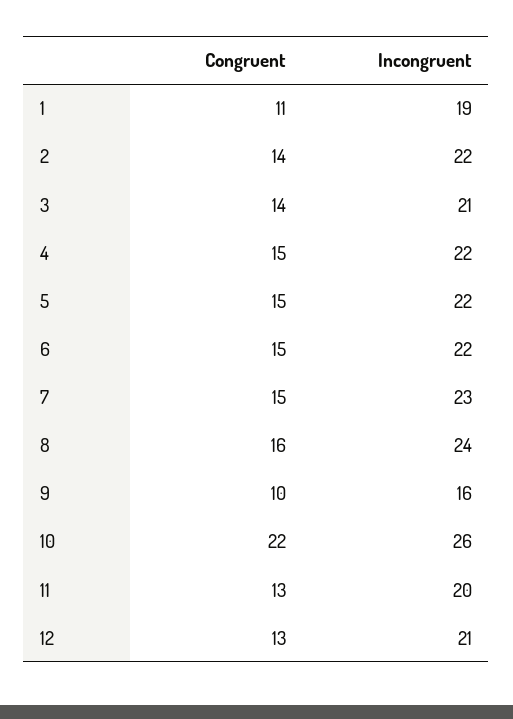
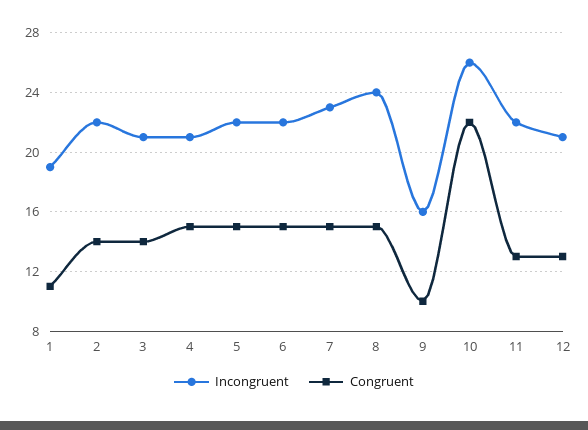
Incongruent, 4: 22 -> 21
Congruent, 8: 16 -> 15
Incongruent, 11: 20 -> 22

